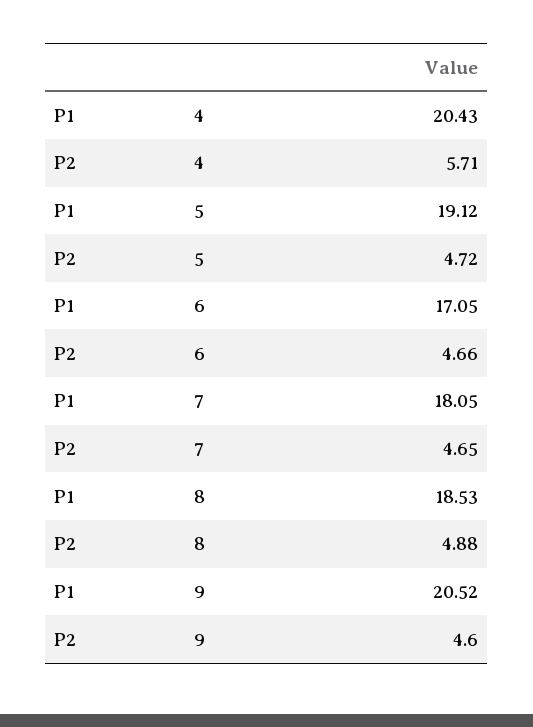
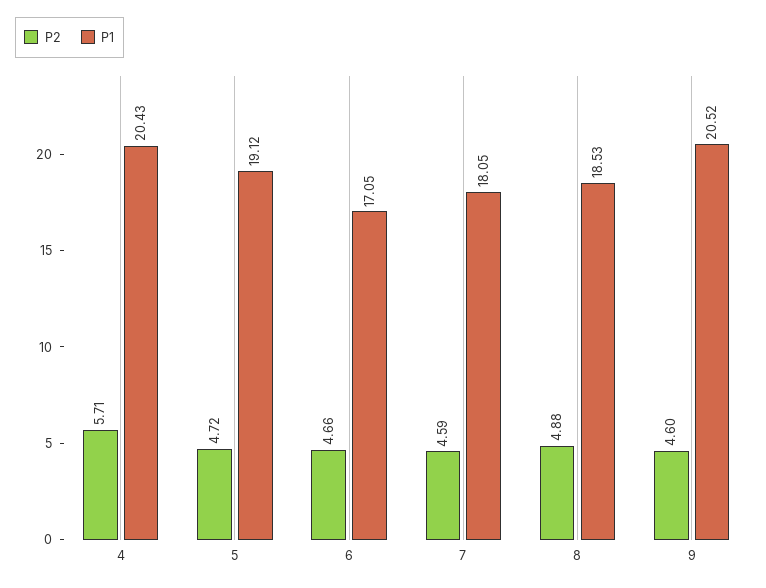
P2, 7: 4.65 -> 4.59

